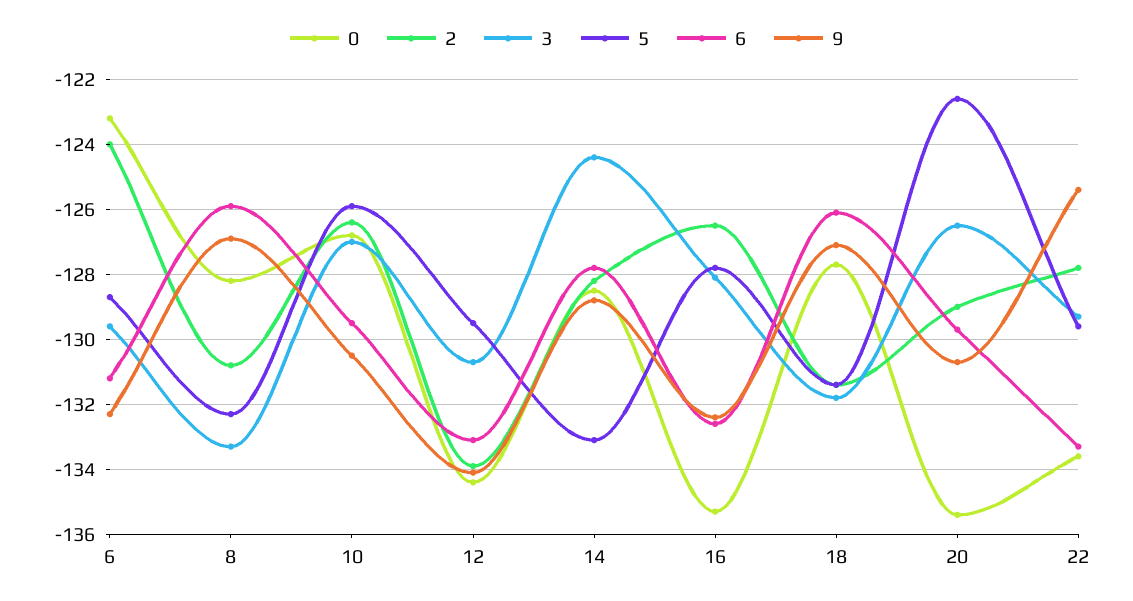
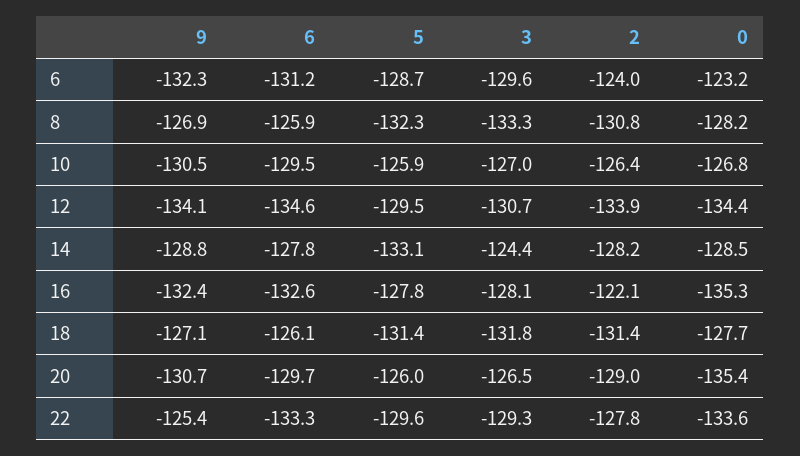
6, 12: -133 -> -134.6
2, 16: -126.5 -> -122.1
5, 20: -122.5 -> -126

